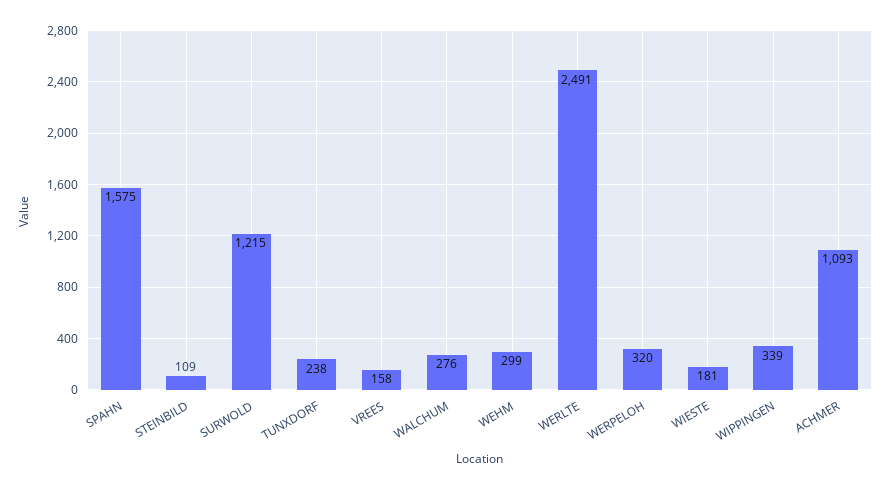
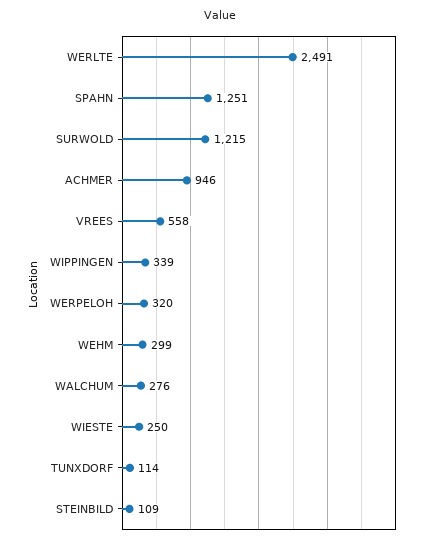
SPAHN: 1575 -> 1251
TUNXDORF: 238 -> 114
VREES: 158 -> 558
WIESTE: 181 -> 250
ACHMER: 1093 -> 946

